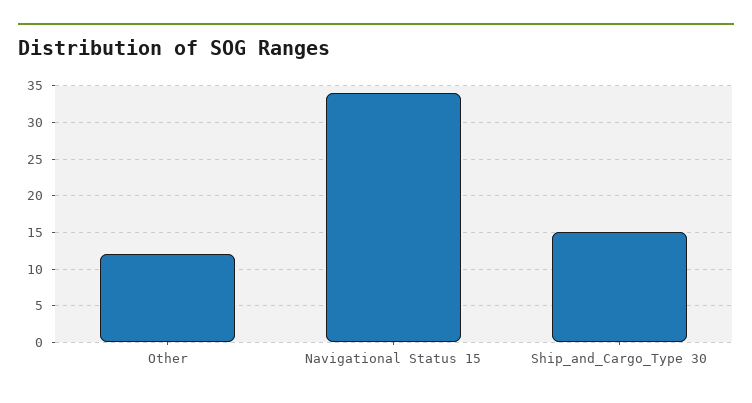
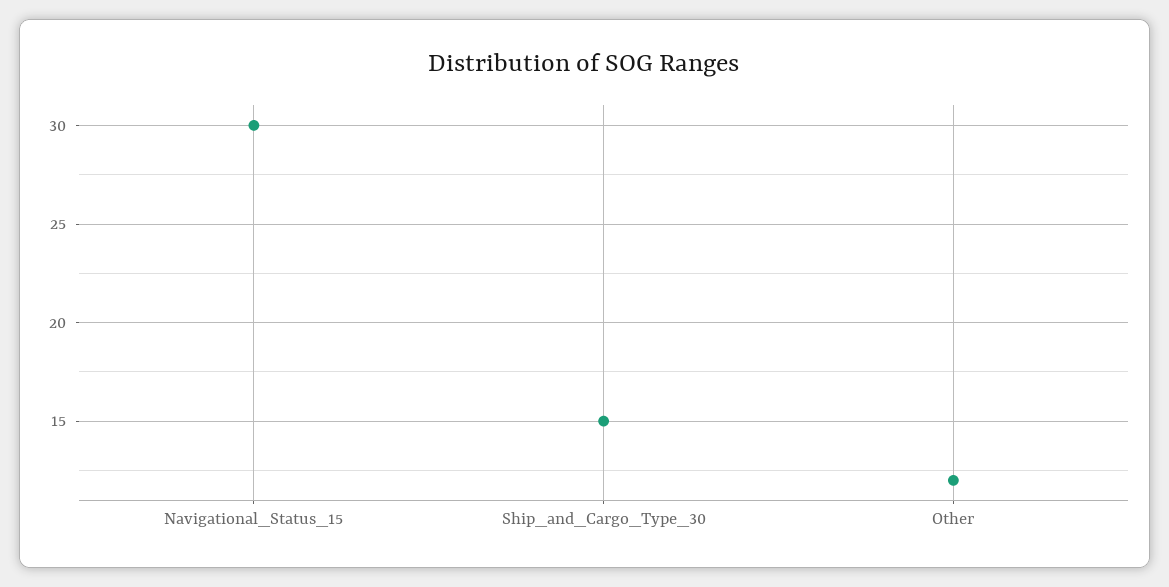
Navigational Status 15: 34 -> 30

